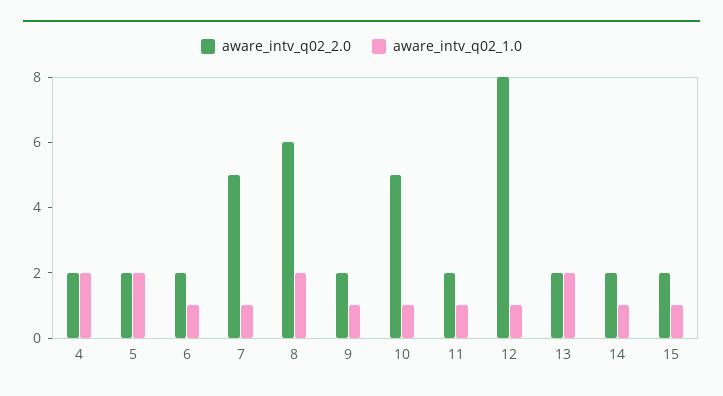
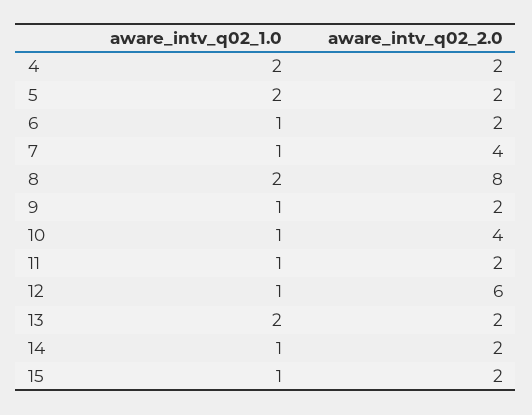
aware_intv_q02_2.0, 7: 5 -> 4
aware_intv_q02_2.0, 8: 6 -> 8
aware_intv_q02_2.0, 10: 5 -> 4
aware_intv_q02_2.0, 12: 8 -> 6

